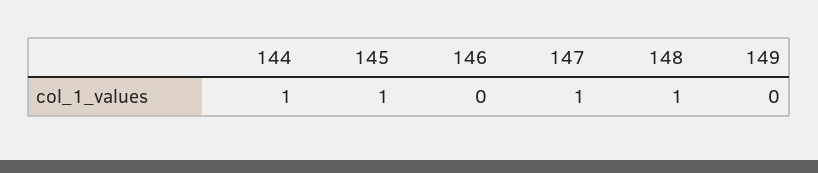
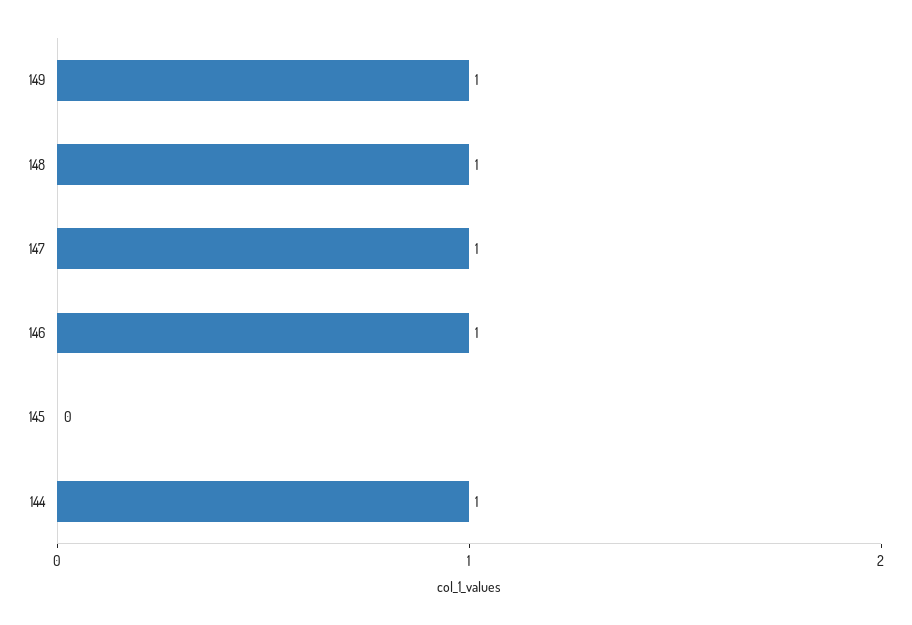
145: 1 -> 0
146: 0 -> 1
149: 0 -> 1

